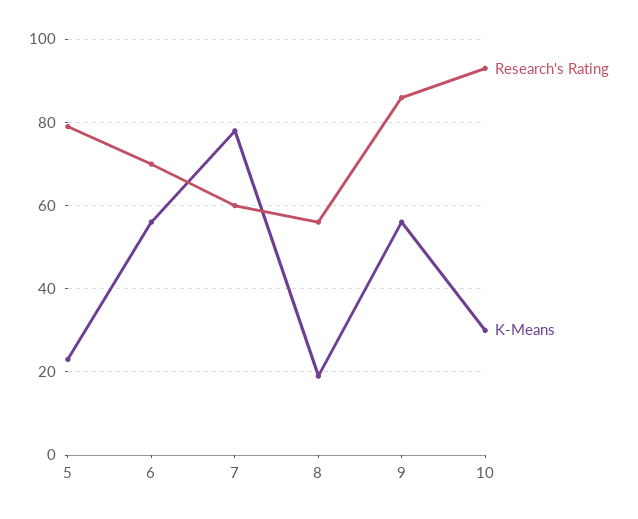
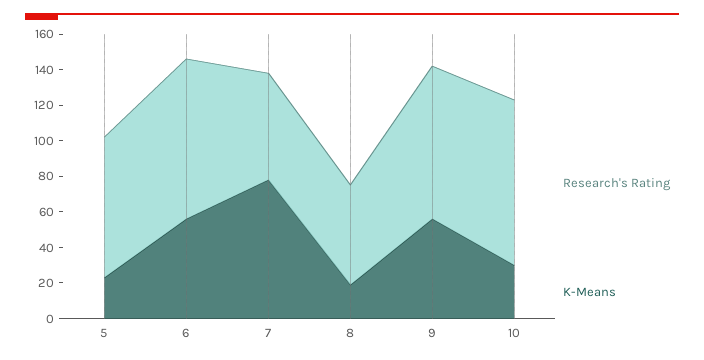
Research's Rating, 6: 70 -> 90

